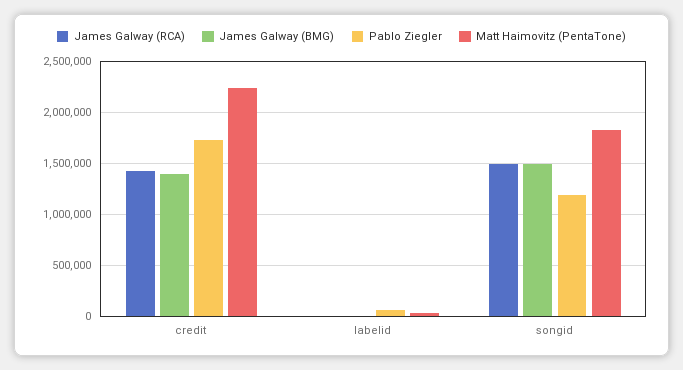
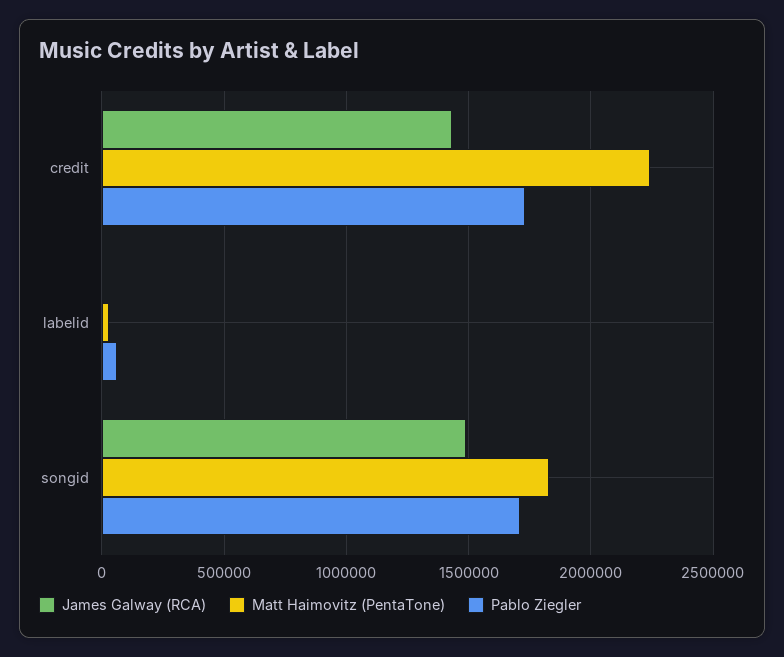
James Galway (BMG), credit: 1400000 -> none
James Galway (BMG), labelid: 0 -> none
James Galway (BMG), songid: 1500000 -> none
Pablo Ziegler, songid: 1200000 -> 1700000

